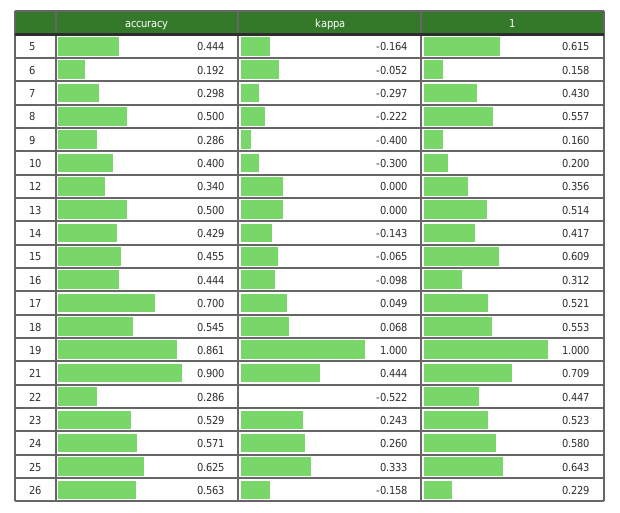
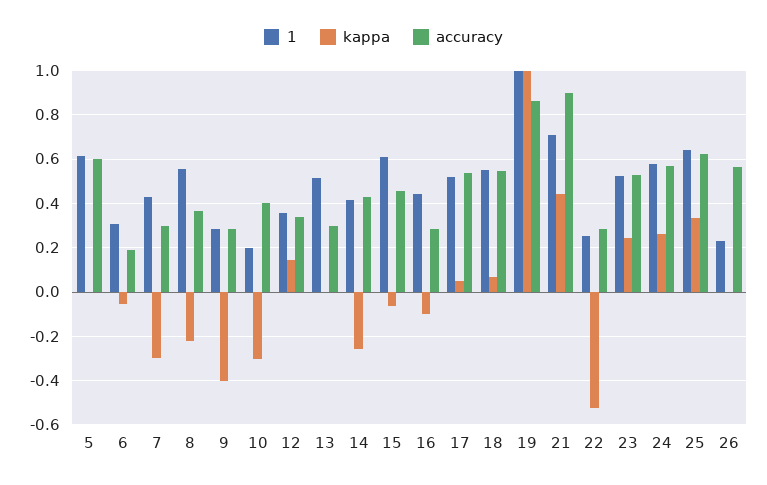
accuracy, 5: 0.444 -> 0.6
kappa, 5: -0.164 -> 0
1, 6: 0.158 -> 0.3
accuracy, 8: 0.5 -> 0.35
1, 9: 0.16 -> 0.3
kappa, 12: 0 -> 0.15
accuracy, 13: 0.5 -> 0.3
kappa, 14: -0.143 -> -0.25
accuracy, 16: 0.444 -> 0.3
1, 16: 0.312 -> 0.45
accuracy, 17: 0.7 -> 0.55
1, 22: 0.447 -> 0.25
kappa, 26: -0.158 -> 0

